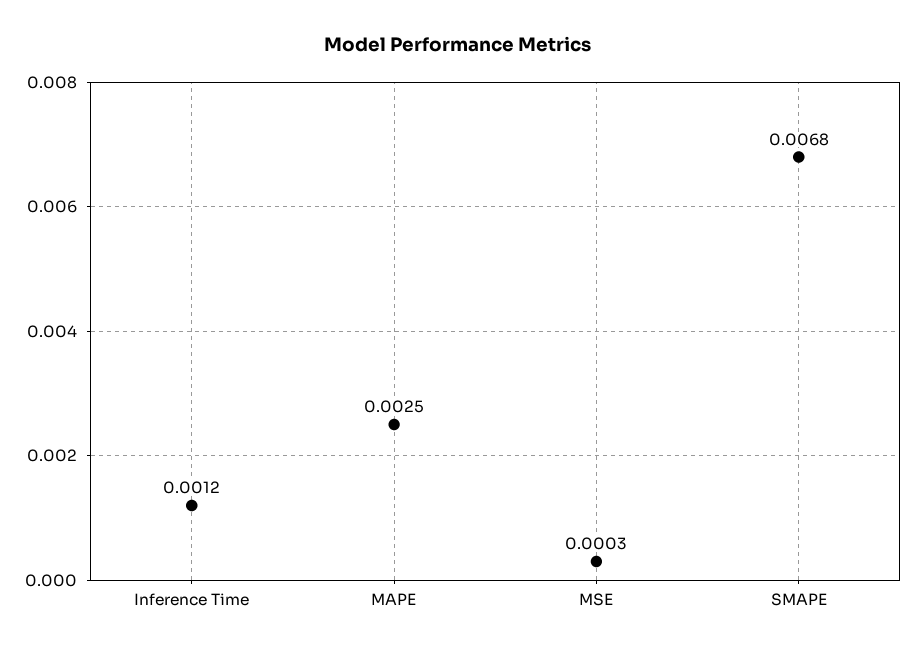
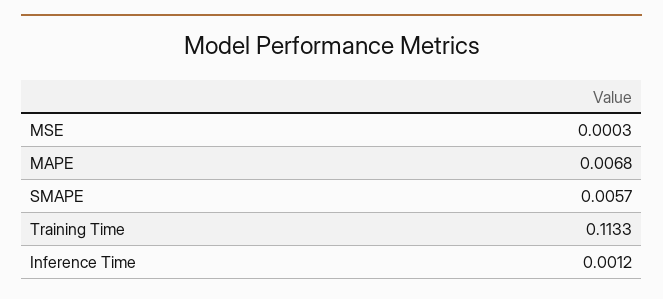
MAPE: 0.0025 -> 0.0068
SMAPE: 0.0068 -> 0.0057
Training Time: none -> 0.1133

